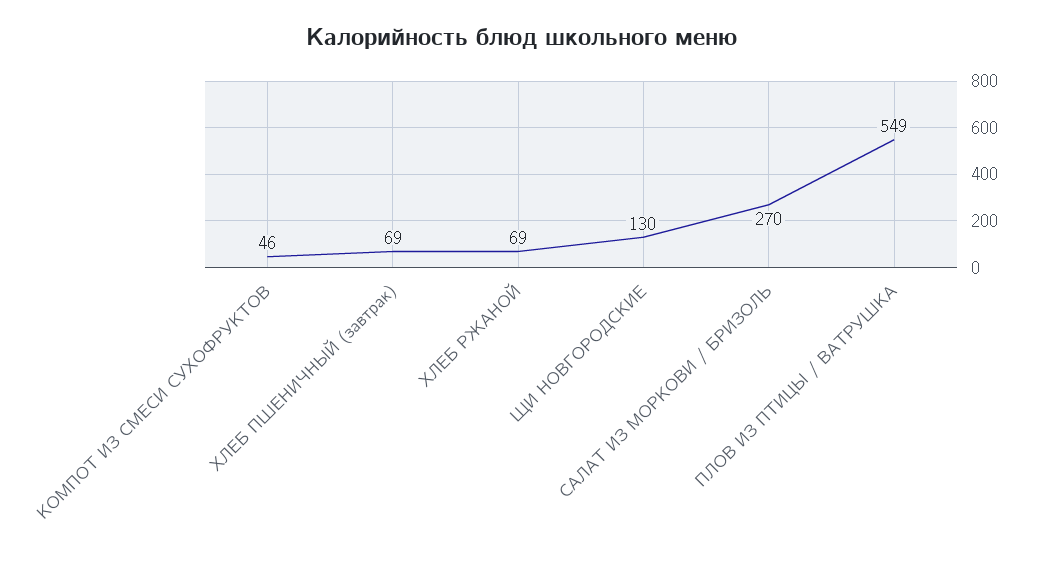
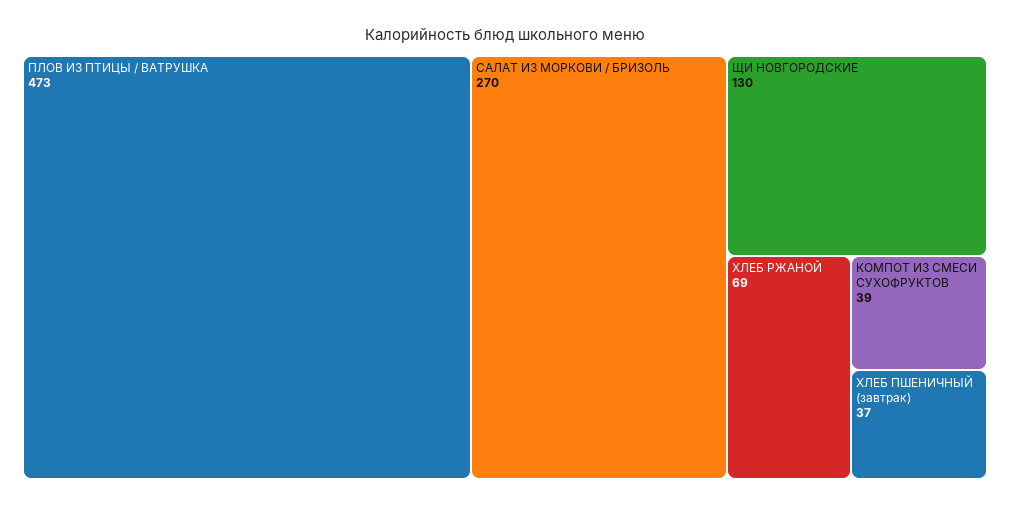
КОМПОТ ИЗ СМЕСИ СУХОФРУКТОВ: 46 -> 39
ХЛЕБ ПШЕНИЧНЫЙ (завтрак): 69 -> 37
ПЛОВ ИЗ ПТИЦЫ / ВАТРУШКА: 549 -> 473

